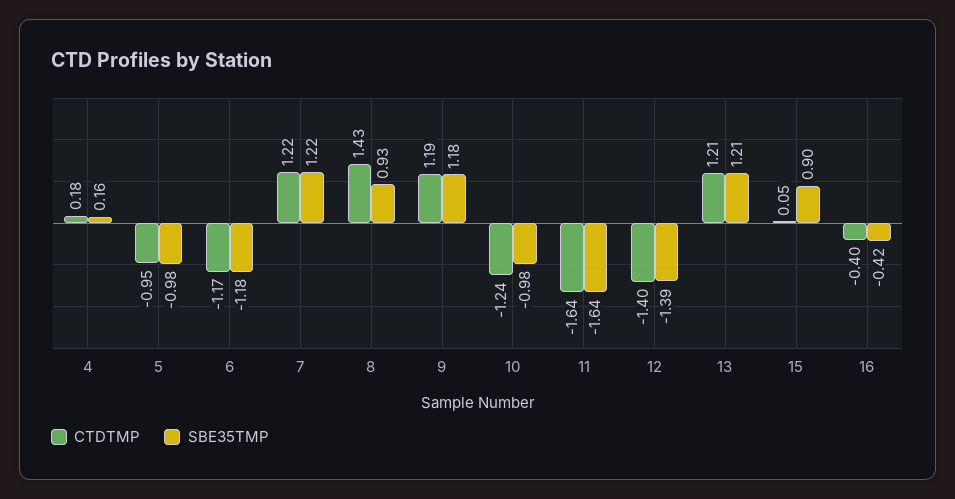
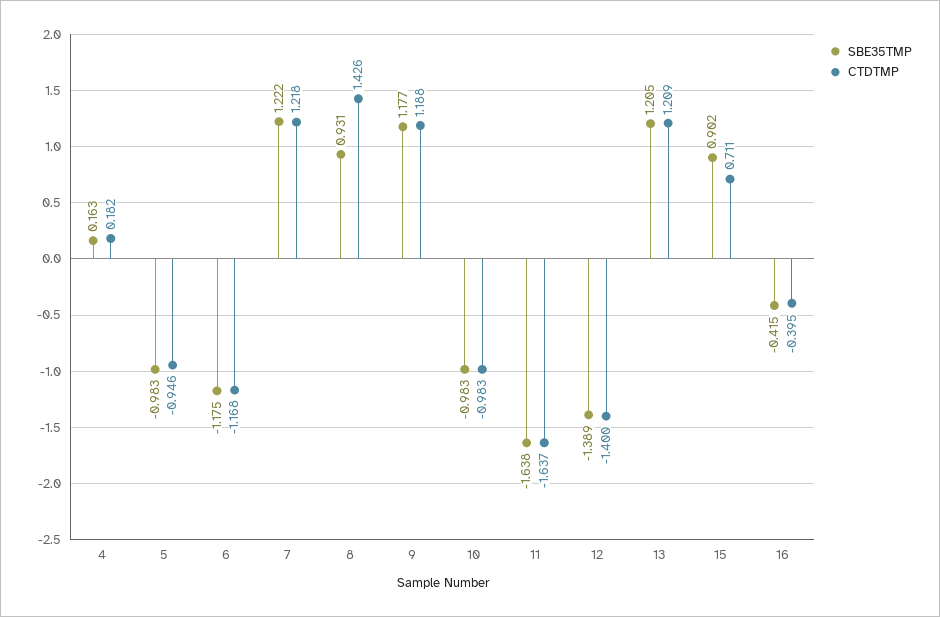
CTDTMP, 10: -1.24 -> -0.983
CTDTMP, 15: 0.05 -> 0.711

